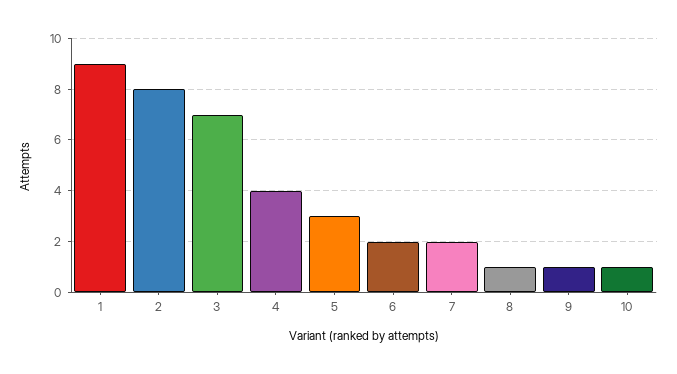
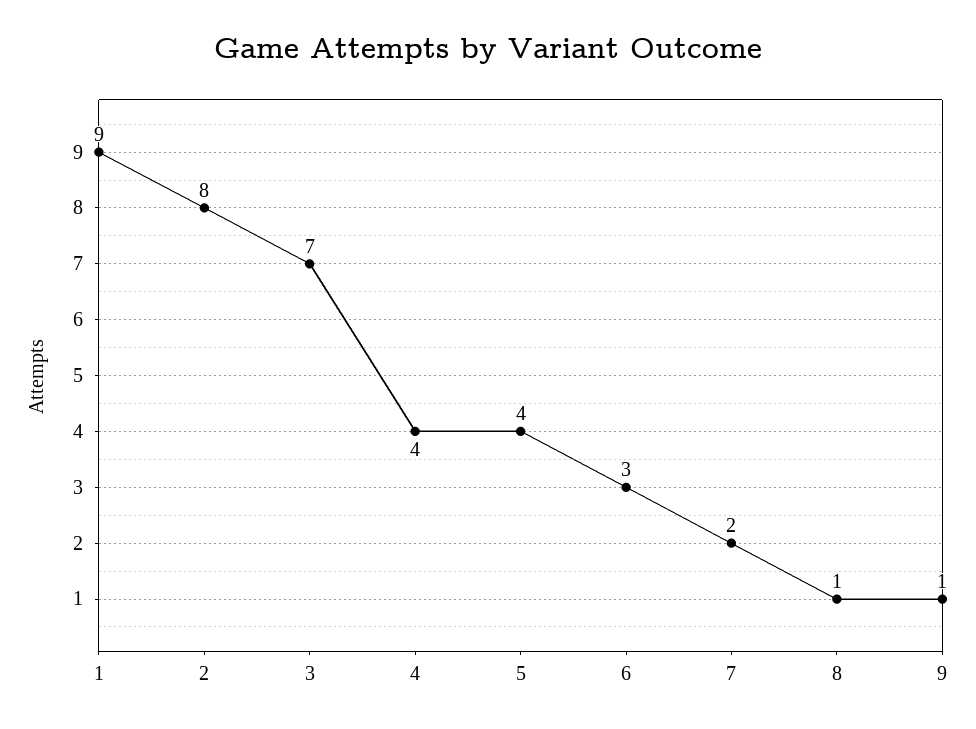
5: 3 -> 4
6: 2 -> 3
10: 1 -> none

